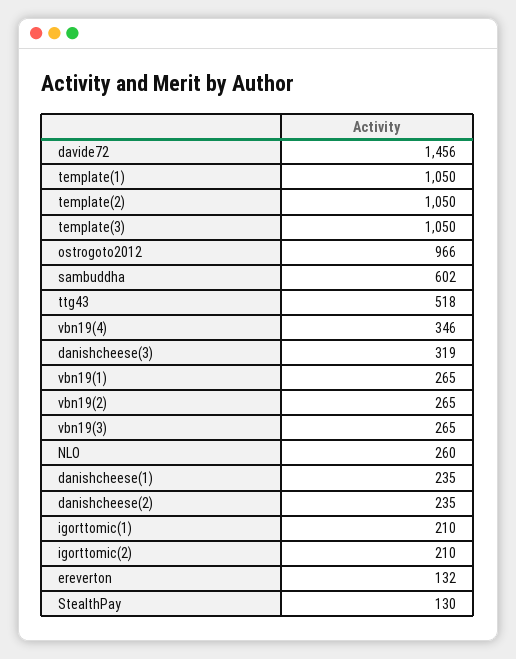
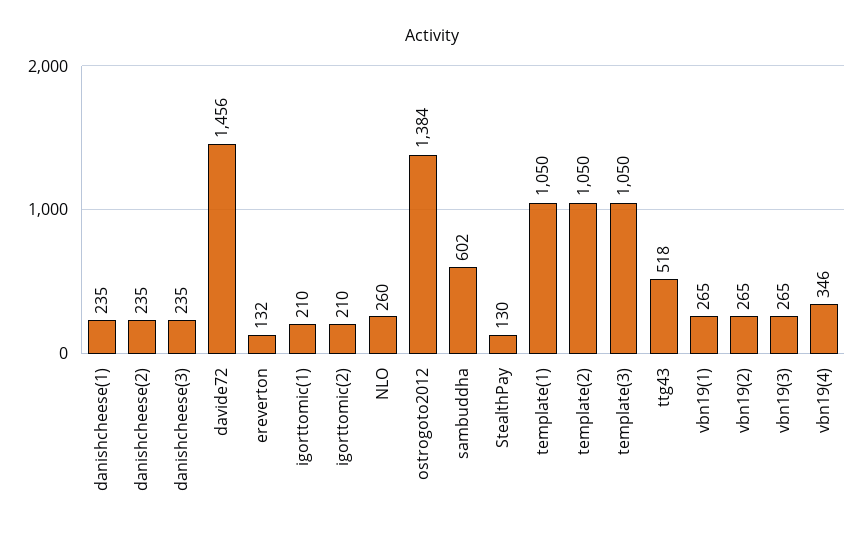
ostrogoto2012: 966 -> 1384
danishcheese(3): 319 -> 235

